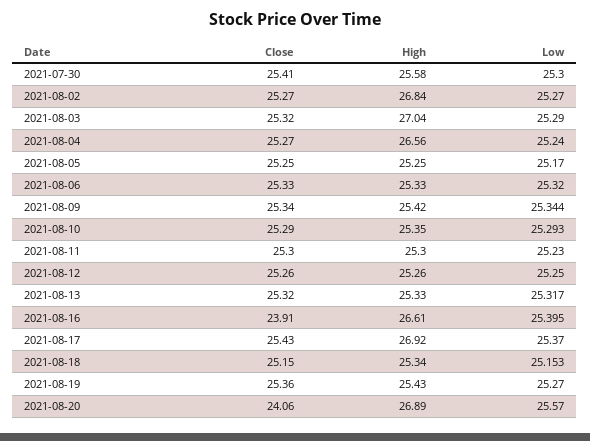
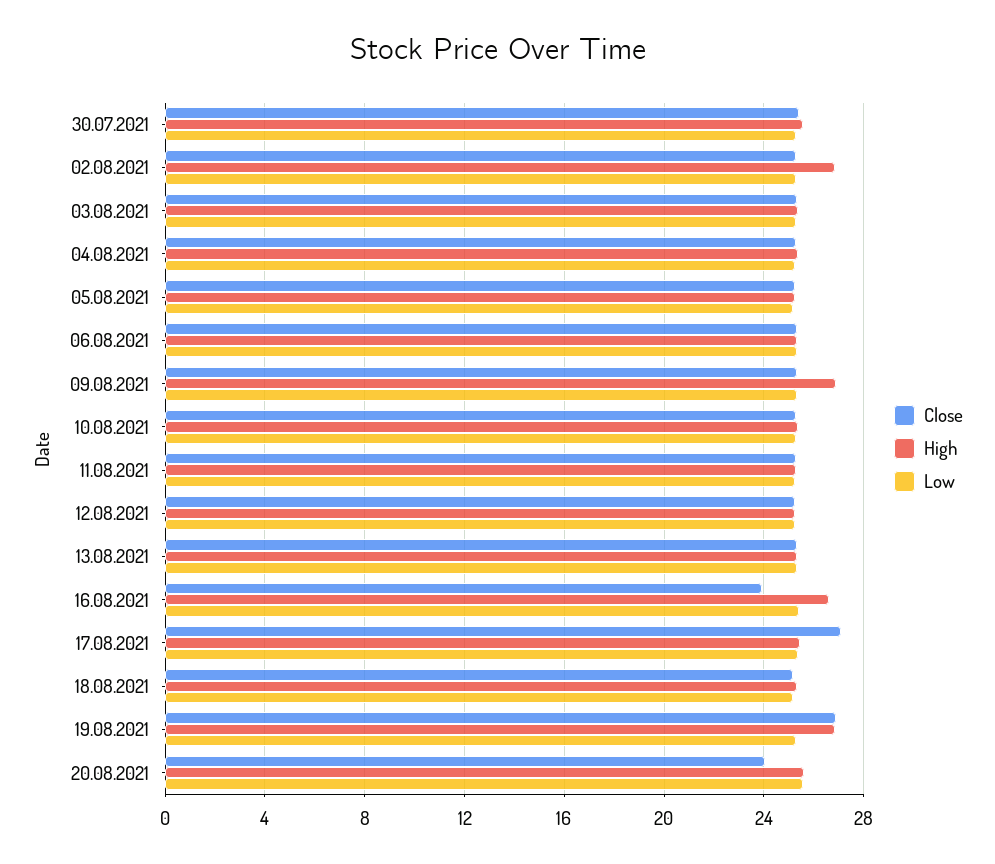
High, 2021-08-03: 27.04 -> 25.5
High, 2021-08-04: 26.56 -> 25.5
High, 2021-08-09: 25.42 -> 27
Close, 2021-08-17: 25.43 -> 27
High, 2021-08-17: 26.92 -> 25.5
Close, 2021-08-19: 25.36 -> 27
High, 2021-08-19: 25.43 -> 27
High, 2021-08-20: 26.89 -> 25.5

